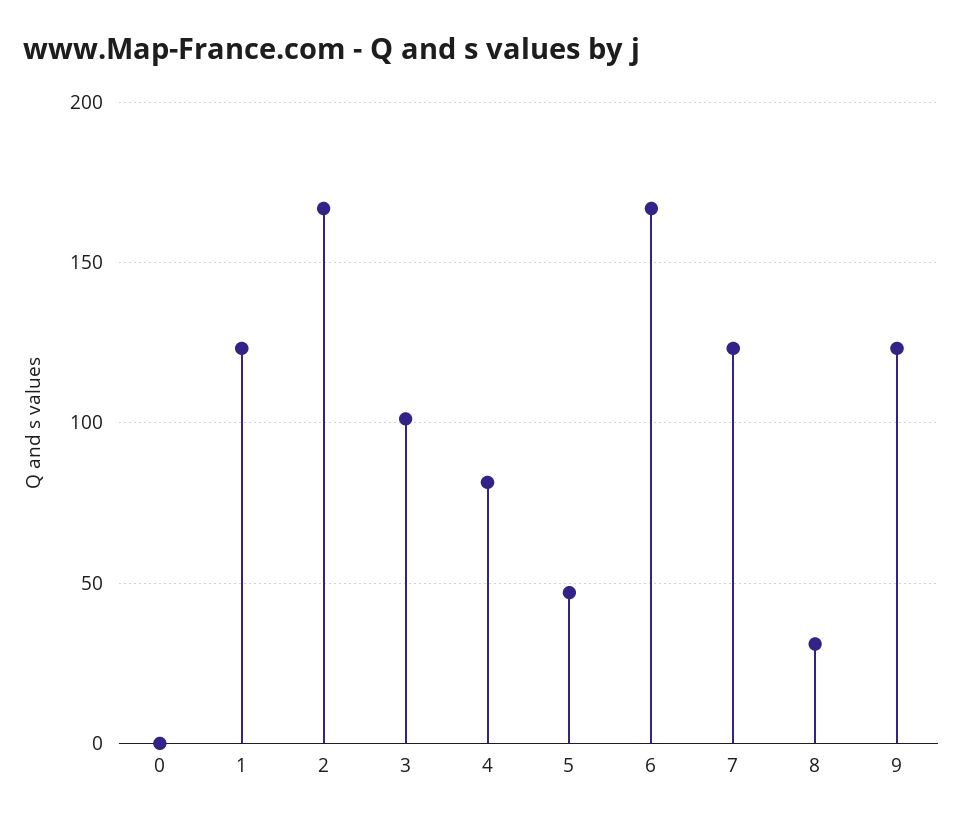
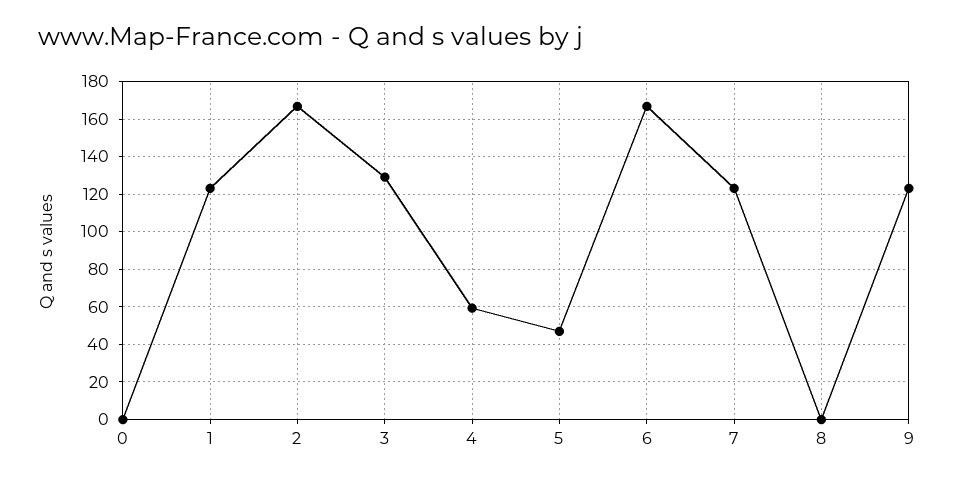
3: 100 -> 130
4: 80 -> 60
8: 30 -> 0

